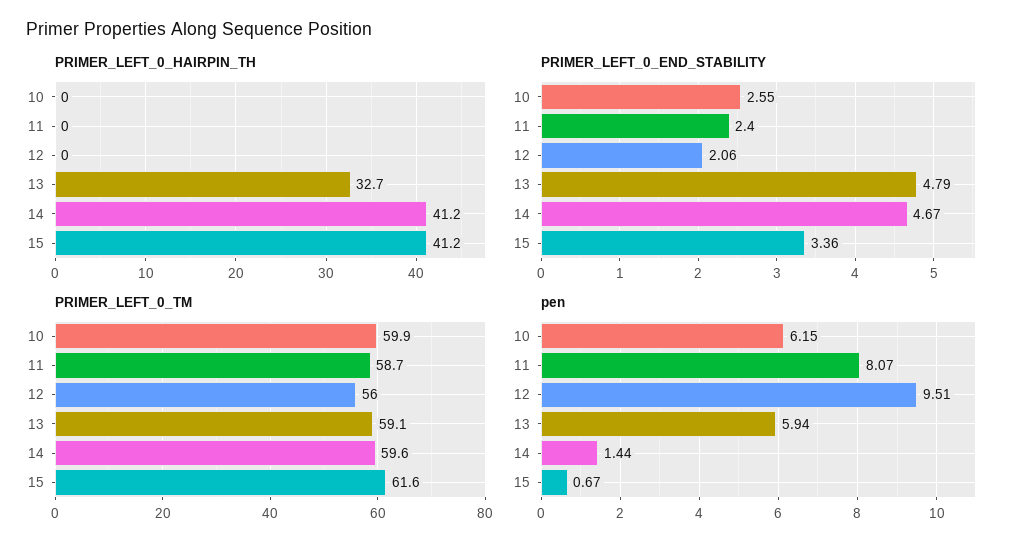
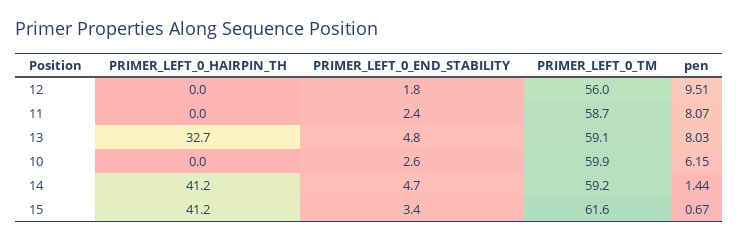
PRIMER_LEFT_0_END_STABILITY, 12: 2.06 -> 1.8
PRIMER_LEFT_0_TM, 14: 59.6 -> 59.2
pen, 13: 5.94 -> 8.03

